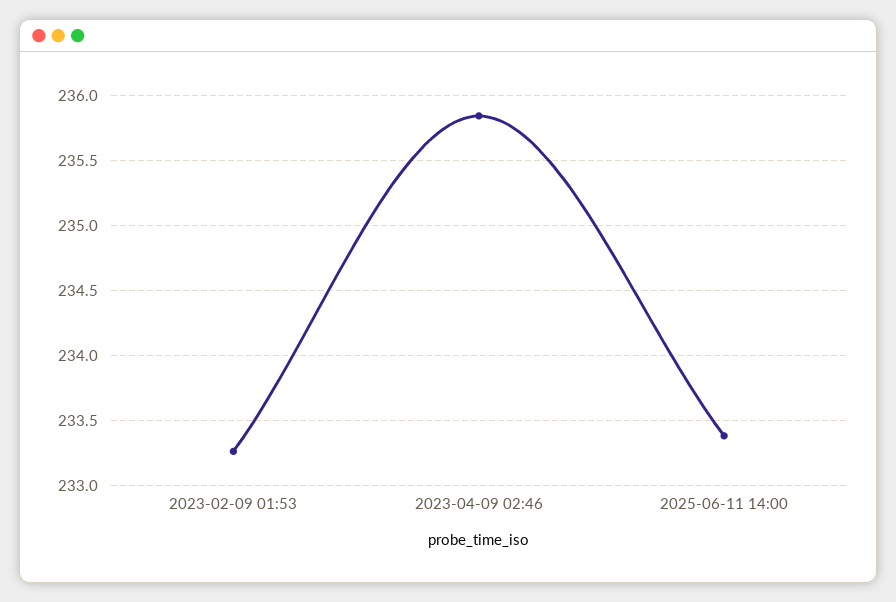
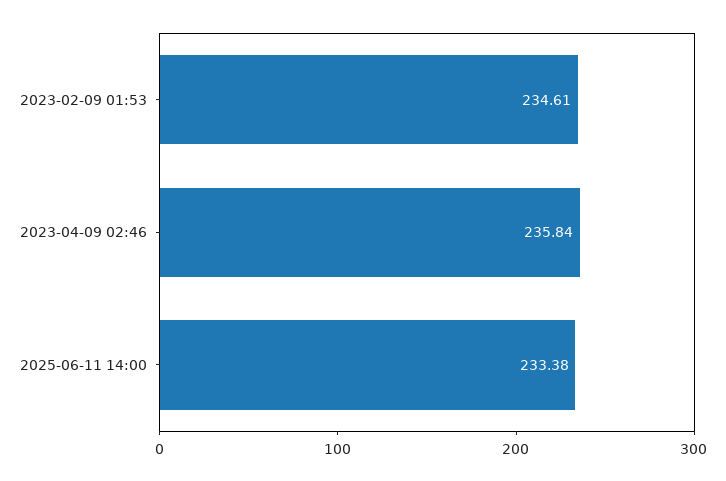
2023-02-09 01:53: 233.25 -> 234.61

